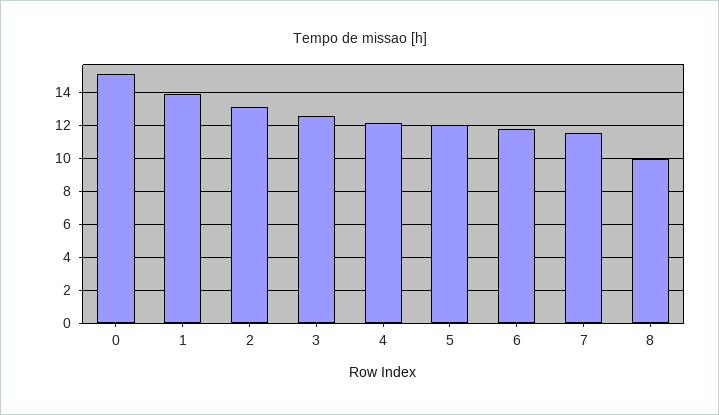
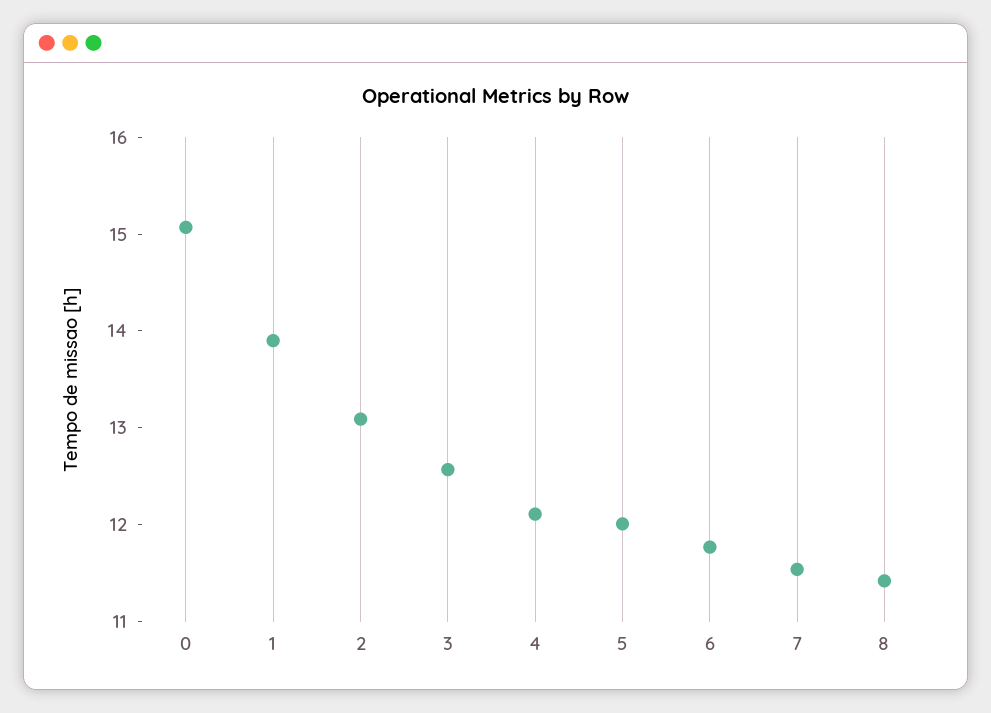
8: 10 -> 11.4

